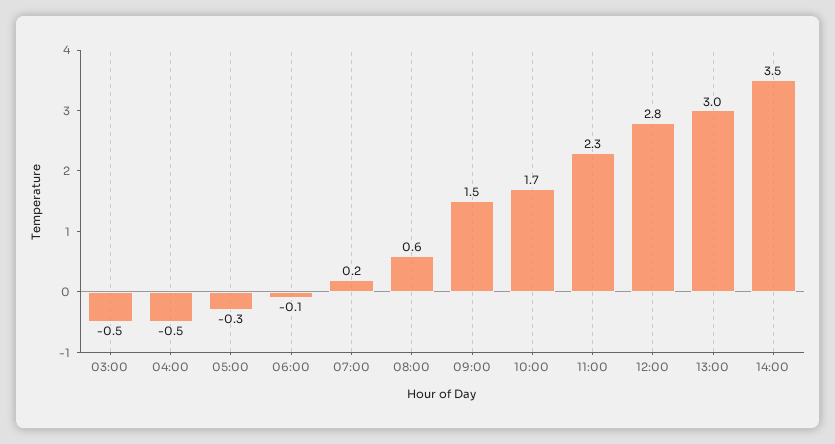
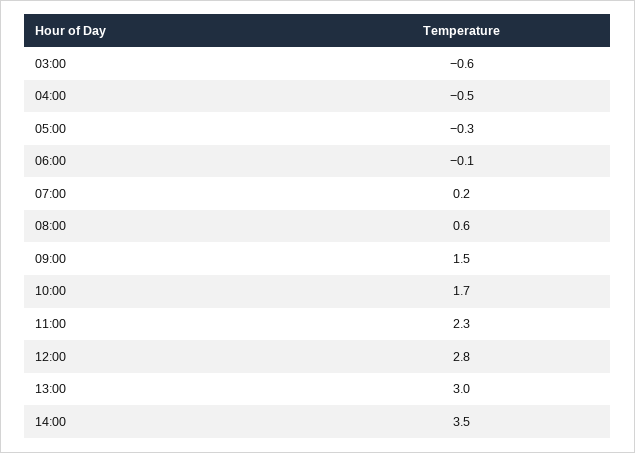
03:00: -0.5 -> -0.6

